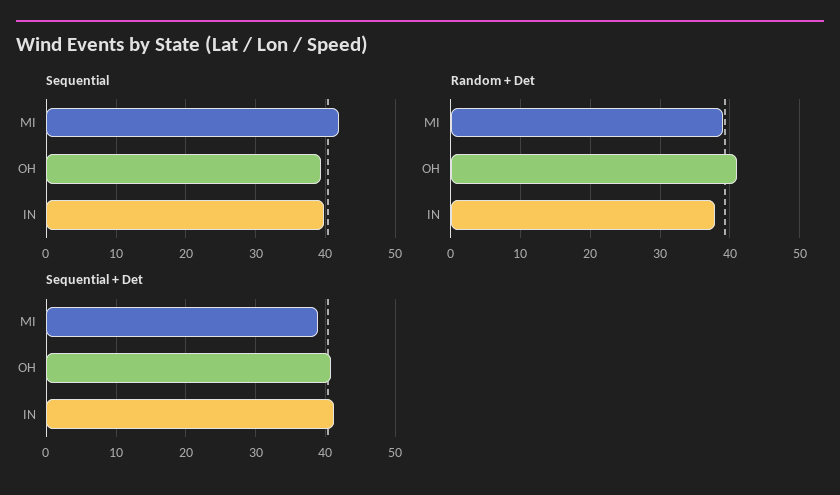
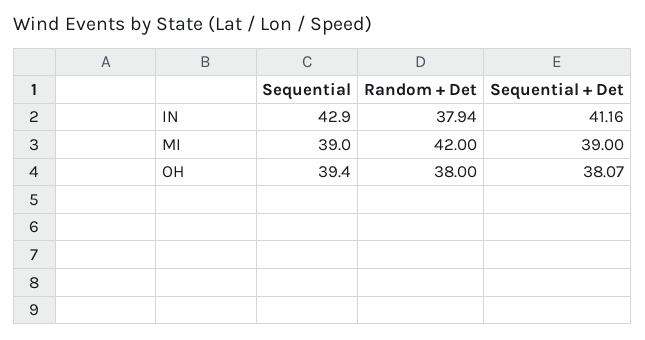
Sequential, MI: 42 -> 39
Sequential, IN: 40 -> 42.9
Random + Det, MI: 39 -> 42
Random + Det, OH: 41 -> 38
Sequential + Det, OH: 41 -> 38.07

